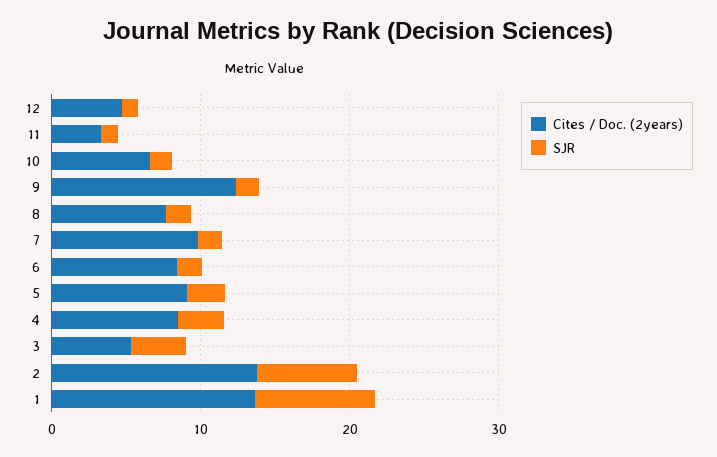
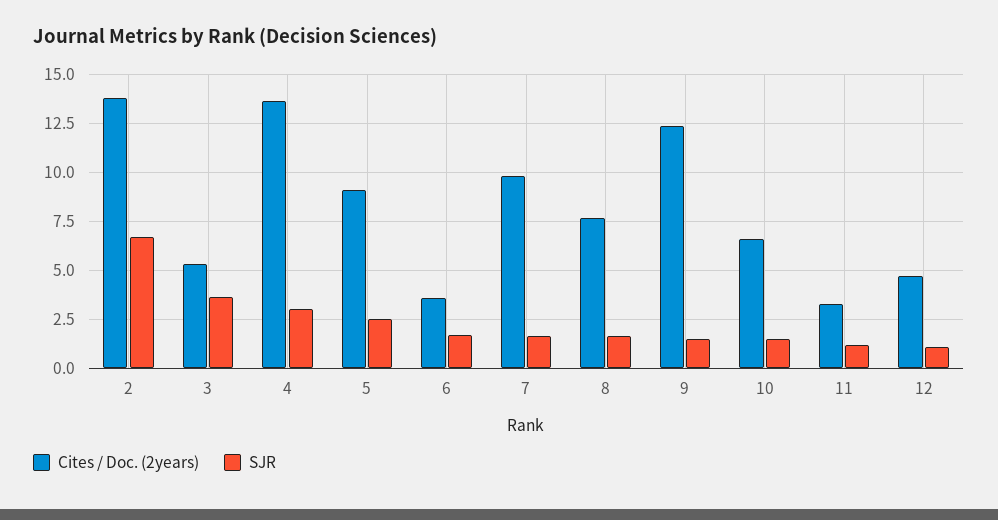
Cites / Doc. (2years), 6: 8 -> 3.5
Cites / Doc. (2years), 4: 8 -> 13.5
Cites / Doc. (2years), 1: 14 -> none
SJR, 1: 8 -> none

